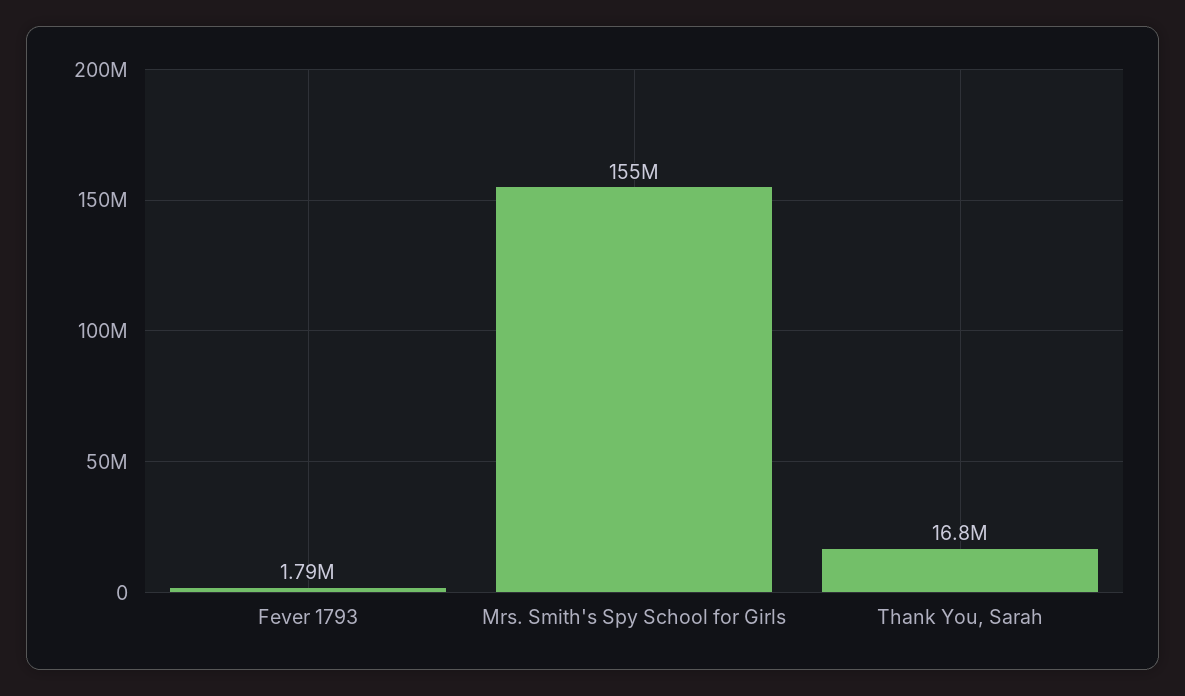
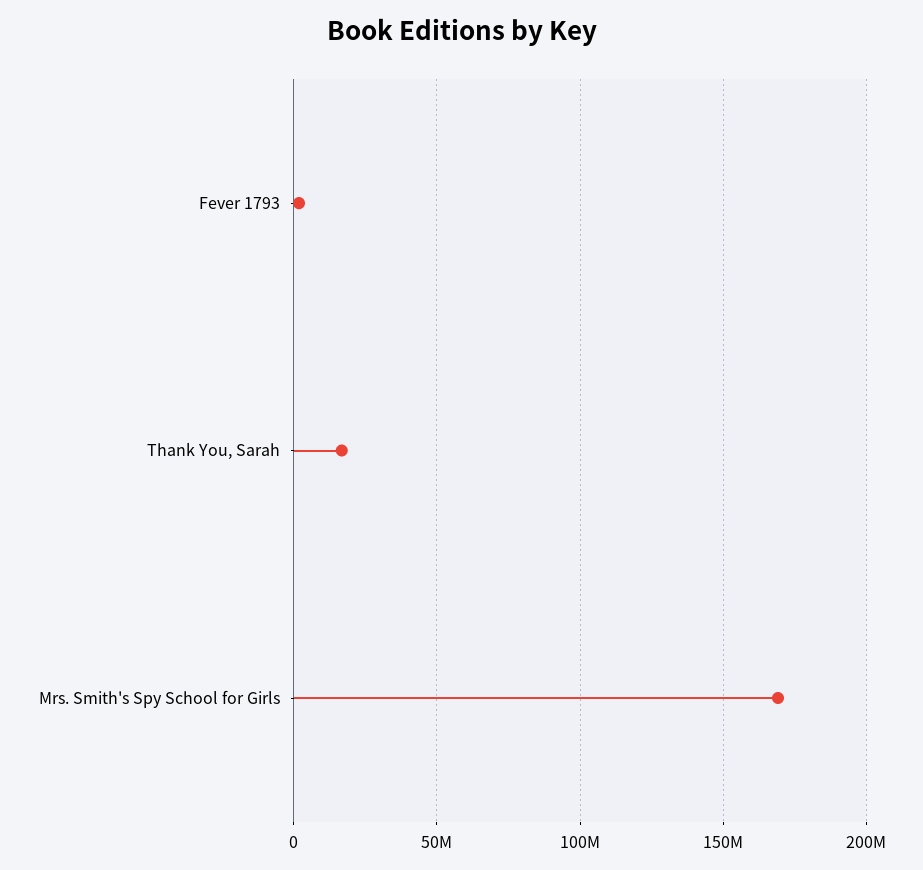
Mrs. Smith's Spy School for Girls: 155000000 -> 170000000

